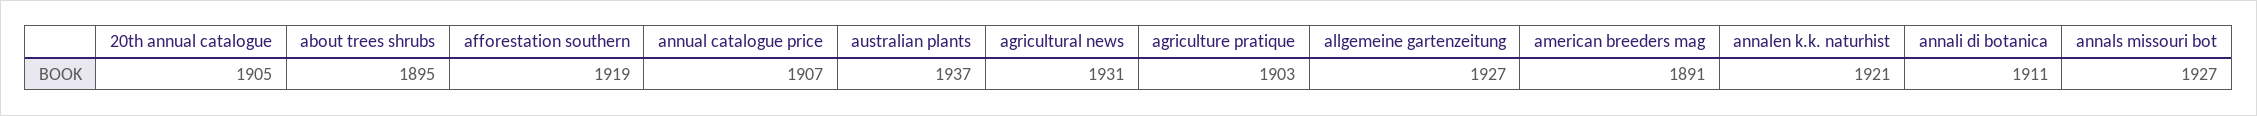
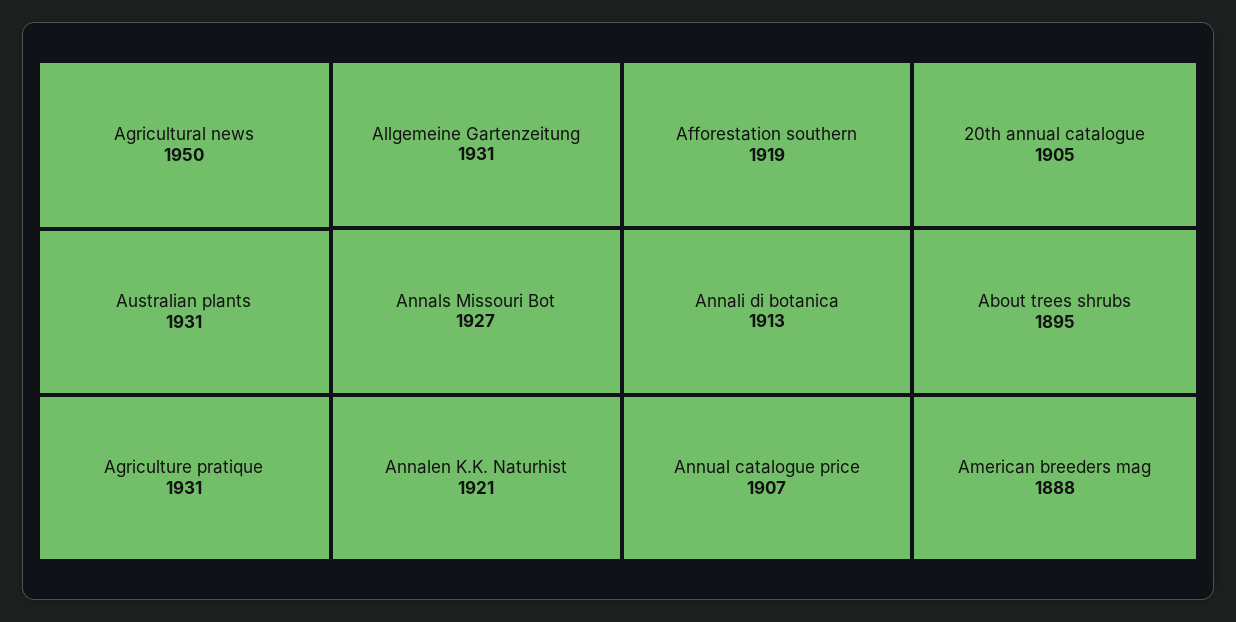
australian plants: 1937 -> 1931
agricultural news: 1931 -> 1950
agriculture pratique: 1903 -> 1931
allgemeine gartenzeitung: 1927 -> 1931
american breeders mag: 1891 -> 1888
annali di botanica: 1911 -> 1913

